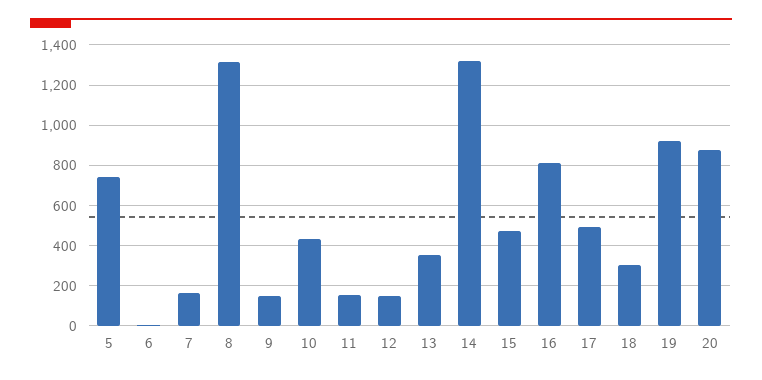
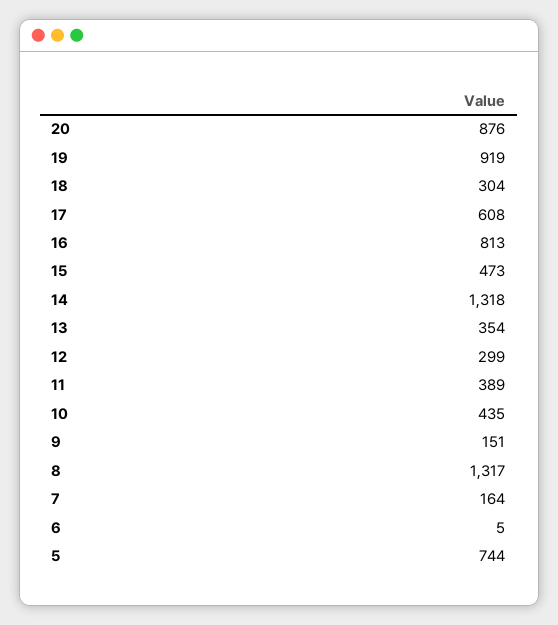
11: 150 -> 389
12: 150 -> 299
17: 500 -> 608

